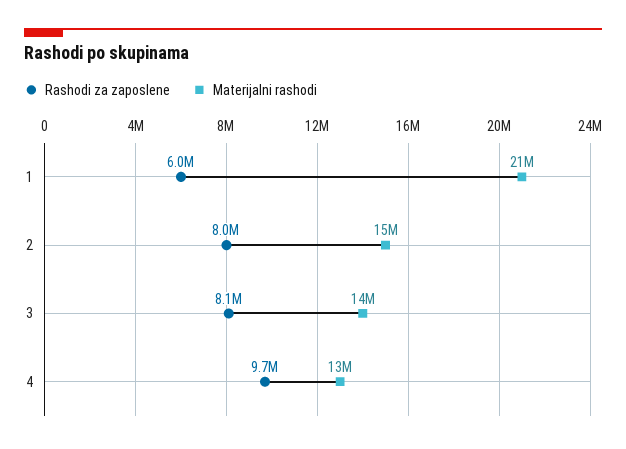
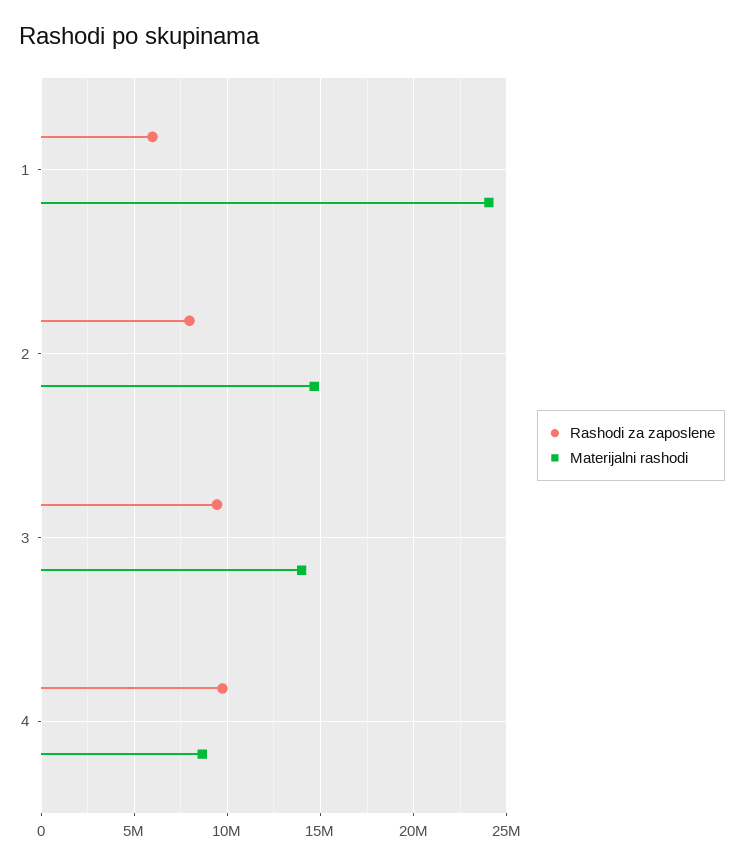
Materijalni rashodi, 1: 21000000 -> 24000000
Rashodi za zaposlene, 3: 8100000 -> 9500000
Materijalni rashodi, 4: 13000000 -> 8500000

